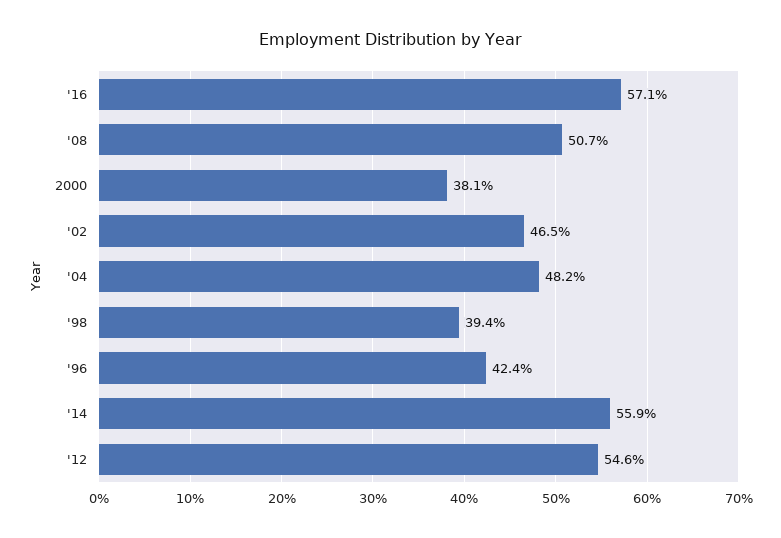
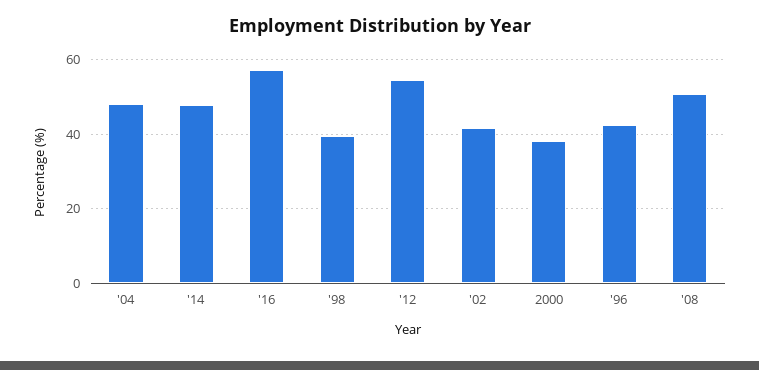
'02: 46.5 -> 42
'14: 55.9 -> 48

